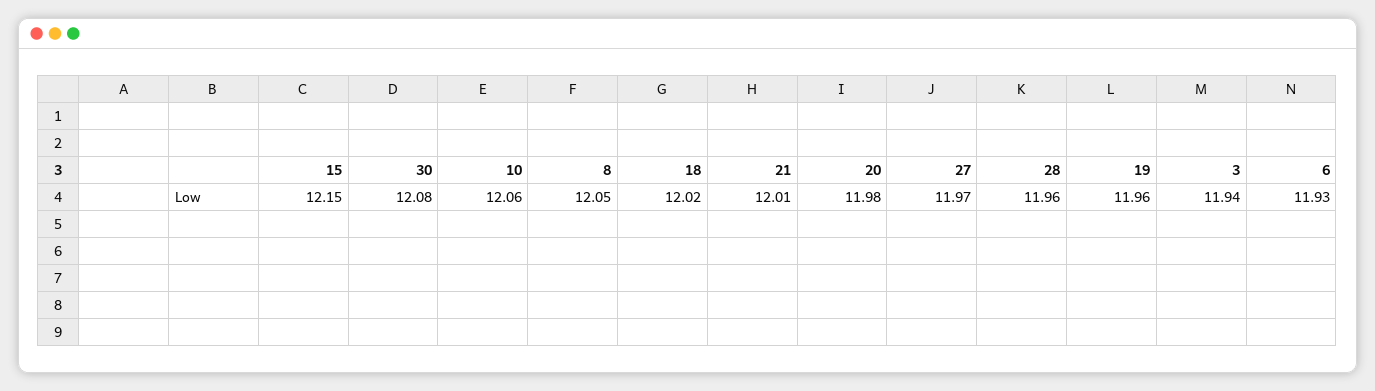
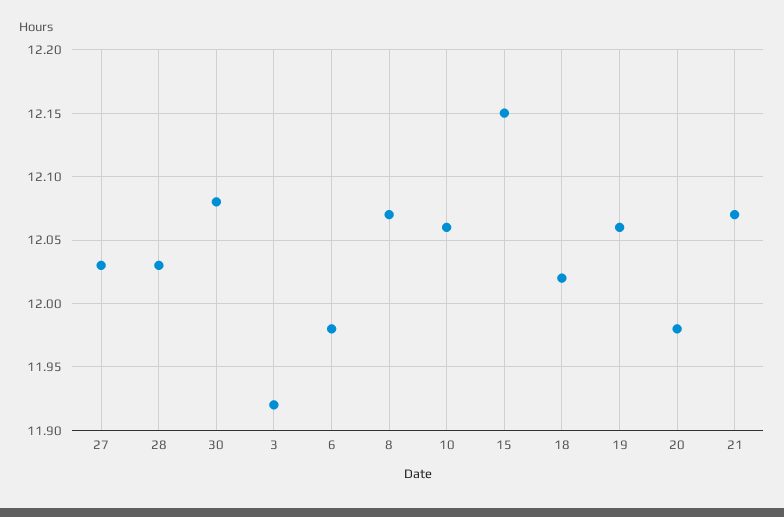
8: 12.05 -> 12.07
21: 12.01 -> 12.07
27: 11.97 -> 12.03
28: 11.96 -> 12.03
19: 11.96 -> 12.06
3: 11.94 -> 11.92
6: 11.93 -> 11.98

